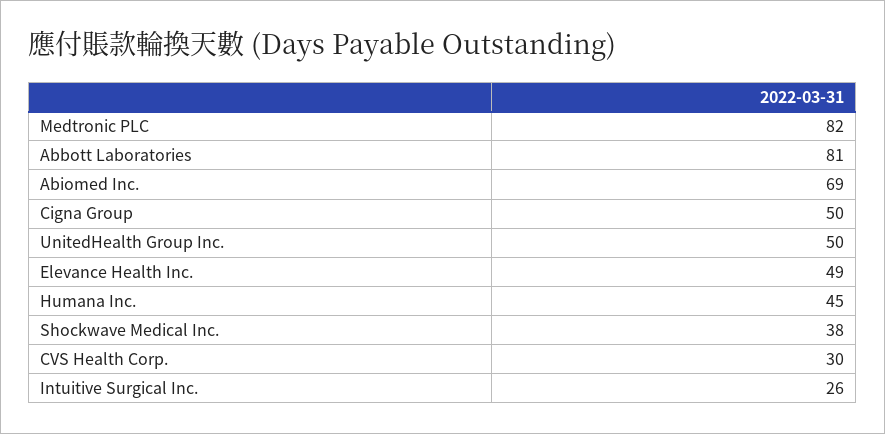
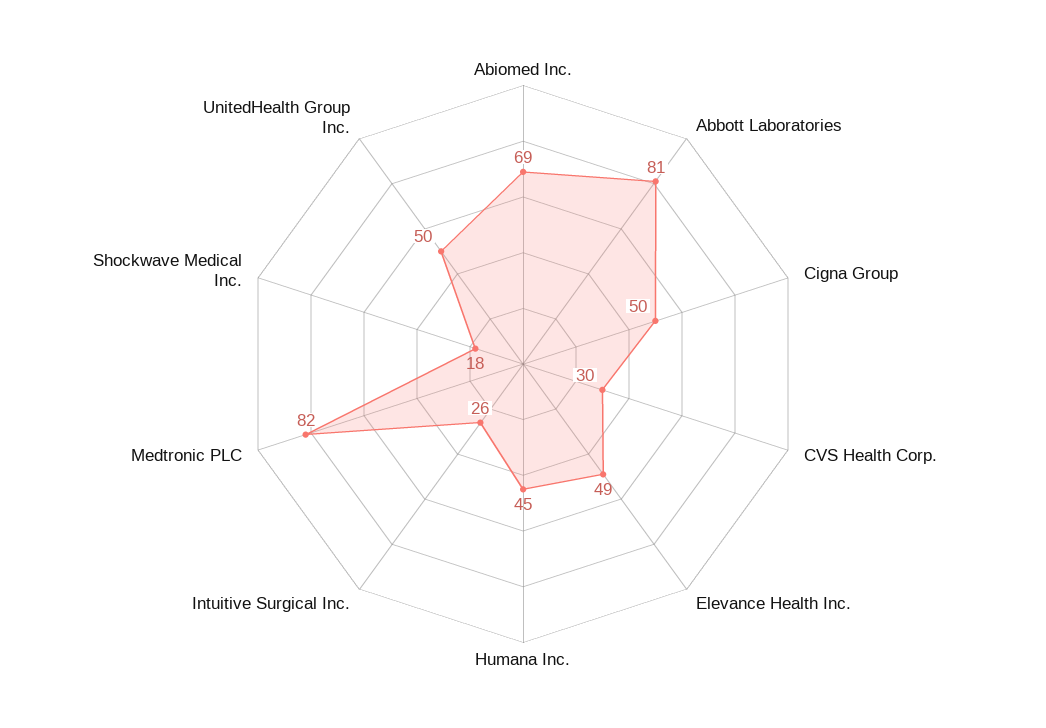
Shockwave Medical Inc.: 38 -> 18

